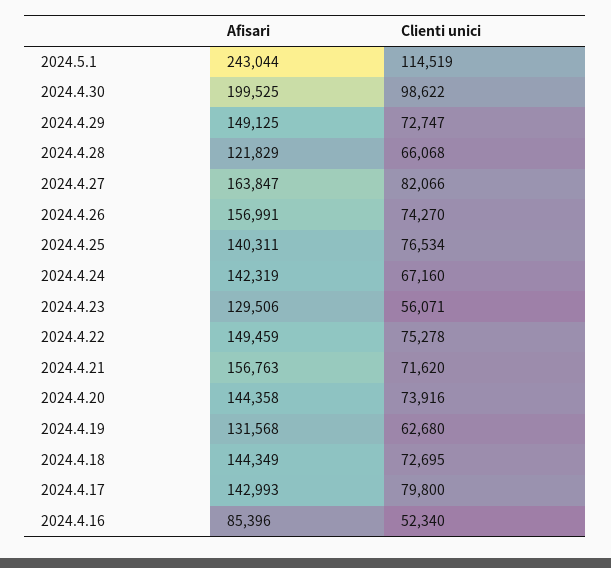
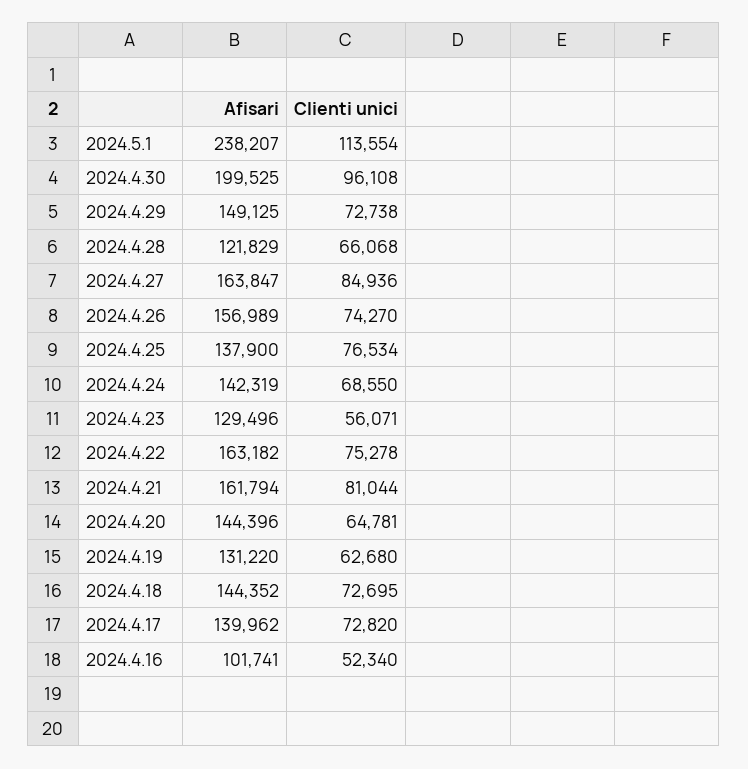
Afisari, 2024.5.1: 243044 -> 238207
Clienti unici, 2024.5.1: 114519 -> 113554
Clienti unici, 2024.4.30: 98622 -> 96108
Clienti unici, 2024.4.29: 72747 -> 72738
Clienti unici, 2024.4.27: 82066 -> 84936
Afisari, 2024.4.26: 156991 -> 156989
Afisari, 2024.4.25: 140311 -> 137900
Clienti unici, 2024.4.24: 67160 -> 68550
Afisari, 2024.4.23: 129506 -> 129496
Afisari, 2024.4.22: 149459 -> 163182
Afisari, 2024.4.21: 156763 -> 161794
Clienti unici, 2024.4.21: 71620 -> 81044
Afisari, 2024.4.20: 144358 -> 144396
Clienti unici, 2024.4.20: 73916 -> 64781
Afisari, 2024.4.19: 131568 -> 131220
Afisari, 2024.4.18: 144349 -> 144352
Afisari, 2024.4.17: 142993 -> 139962
Clienti unici, 2024.4.17: 79800 -> 72820
Afisari, 2024.4.16: 85396 -> 101741

